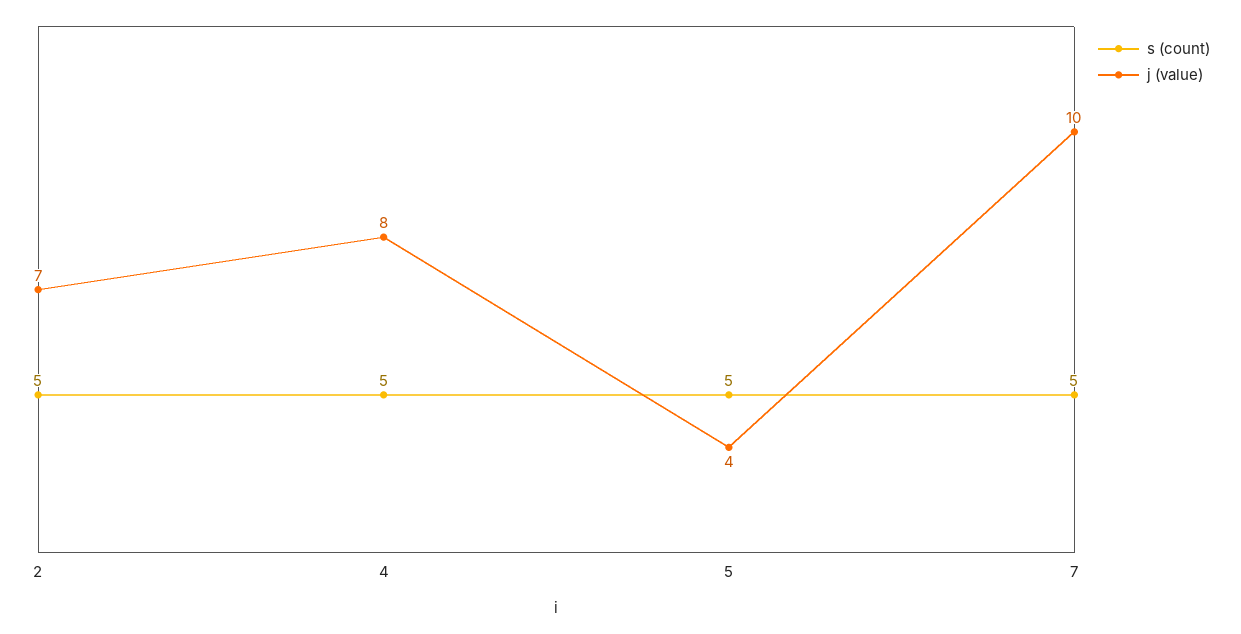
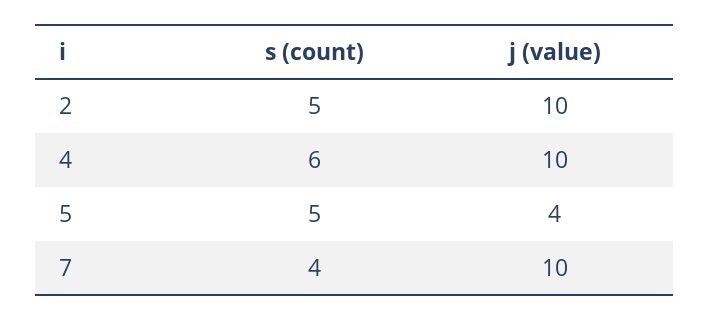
j (value), 2: 7 -> 10
s (count), 4: 5 -> 6
j (value), 4: 8 -> 10
s (count), 7: 5 -> 4

